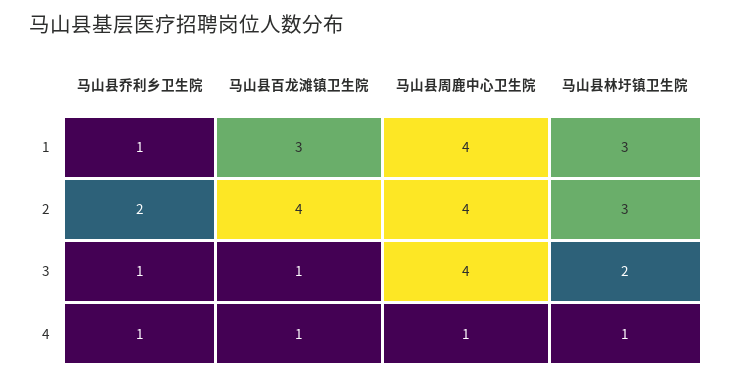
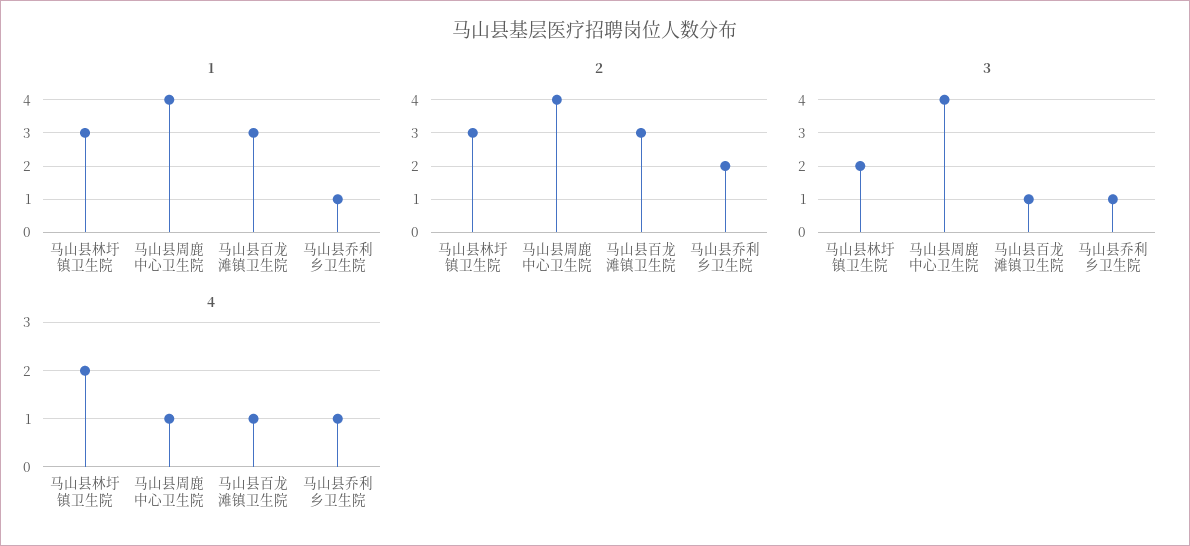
2, 马山县百龙滩镇卫生院: 4 -> 3
4, 马山县林圩镇卫生院: 1 -> 2

